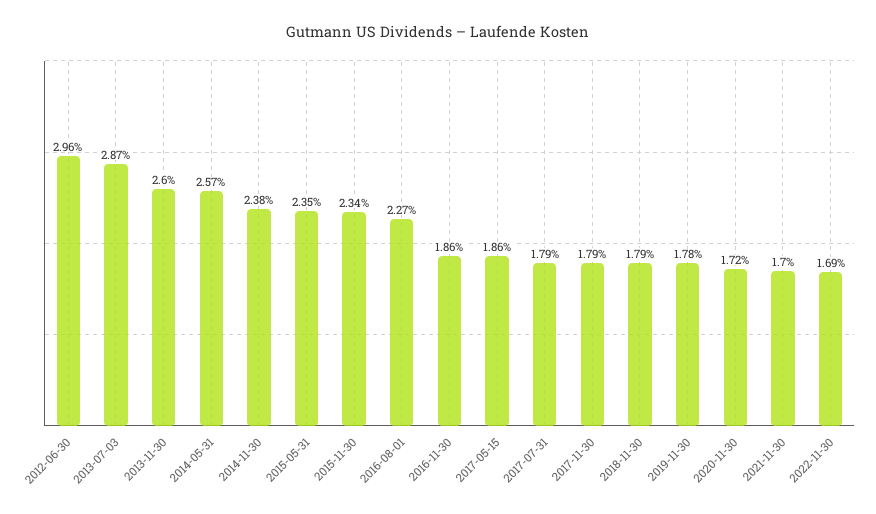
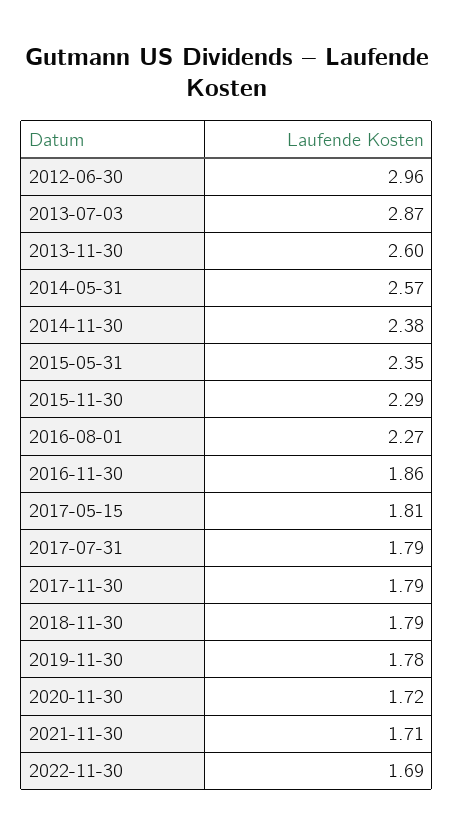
2015-11-30: 2.34 -> 2.29
2017-05-15: 1.86 -> 1.81
2021-11-30: 1.7 -> 1.71

